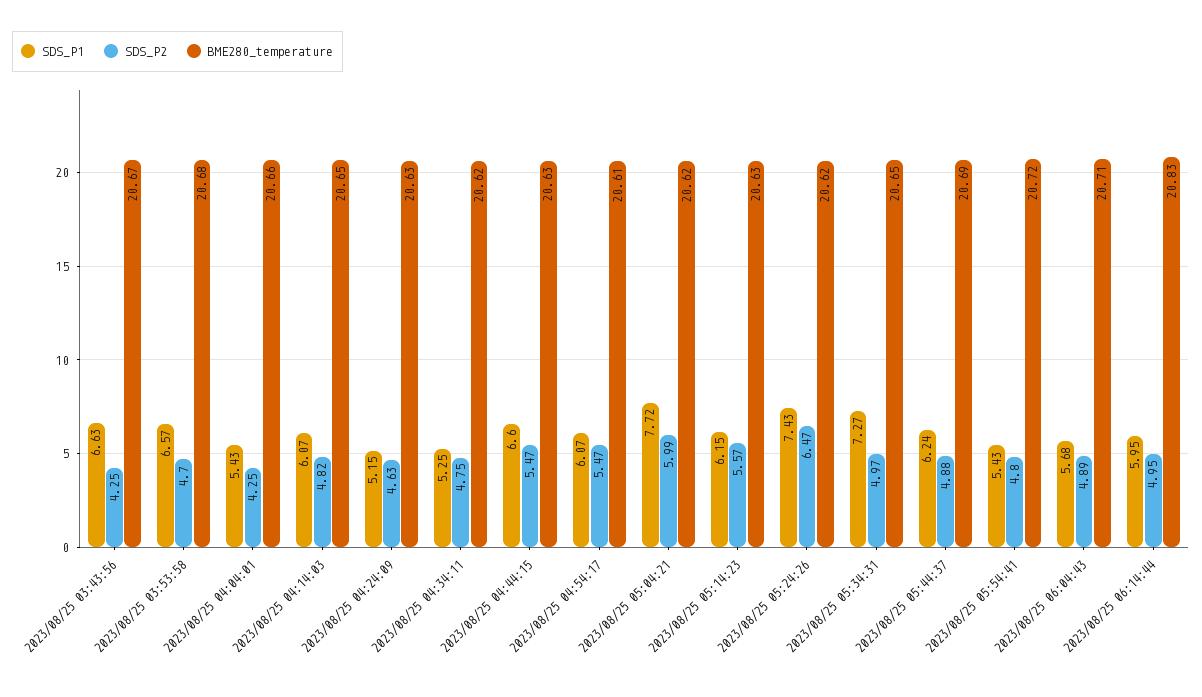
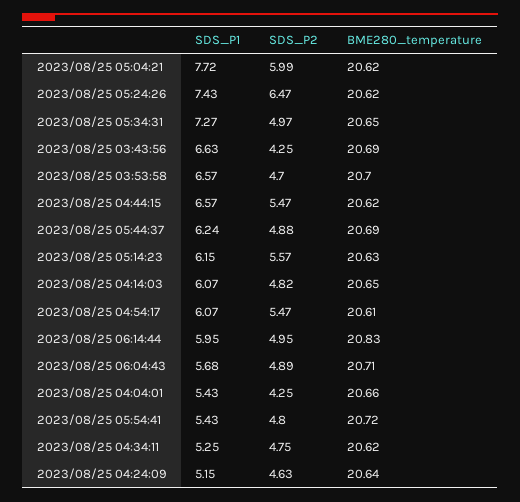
BME280_temperature, 2023/08/25 03:43:56: 20.67 -> 20.69
BME280_temperature, 2023/08/25 03:53:58: 20.68 -> 20.7
BME280_temperature, 2023/08/25 04:24:09: 20.63 -> 20.64
SDS_P1, 2023/08/25 04:44:15: 6.6 -> 6.57
BME280_temperature, 2023/08/25 04:44:15: 20.63 -> 20.62

